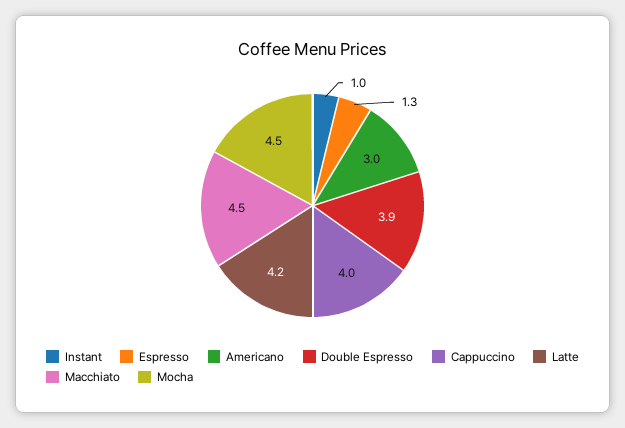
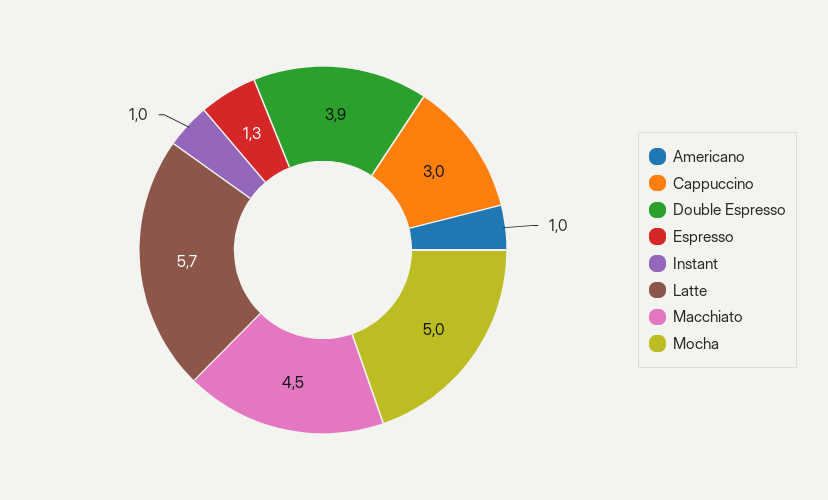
Americano: 3 -> 1
Cappuccino: 4 -> 3
Latte: 4.2 -> 5.7
Mocha: 4.5 -> 5

